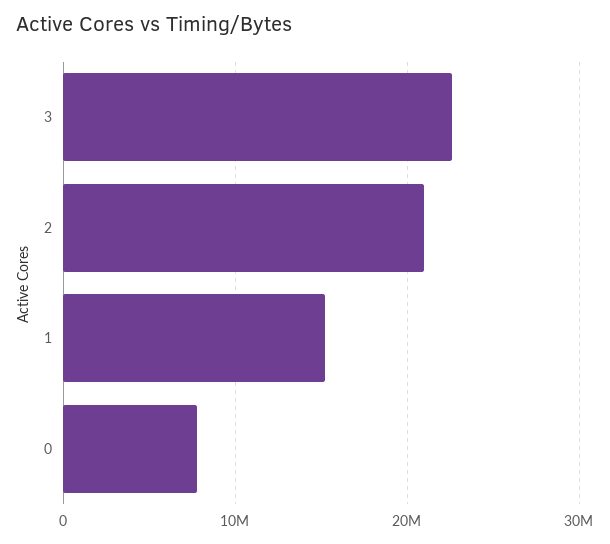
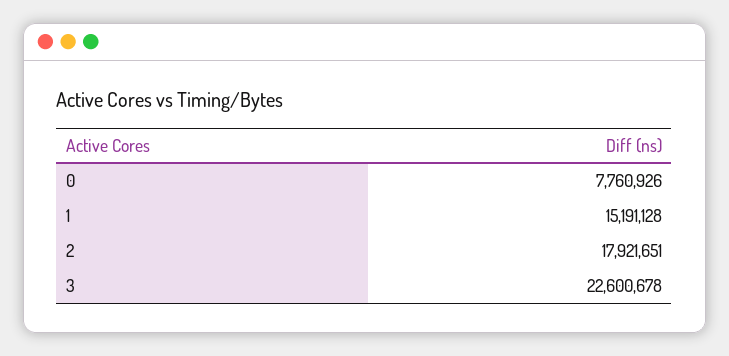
2: 21000000 -> 17921651

